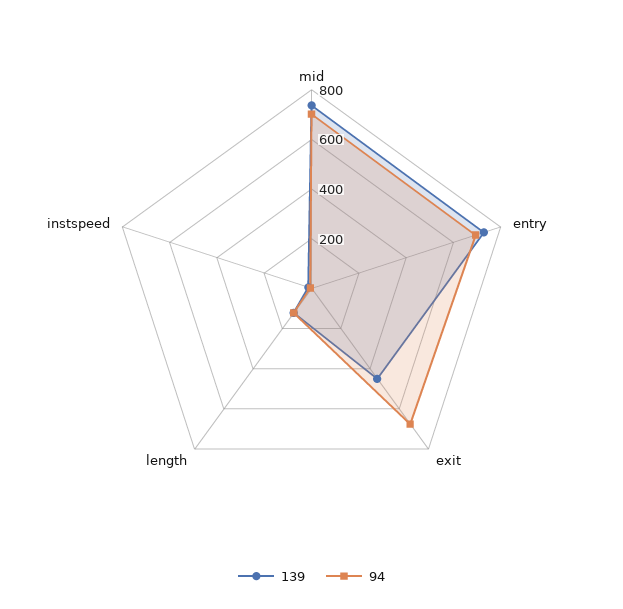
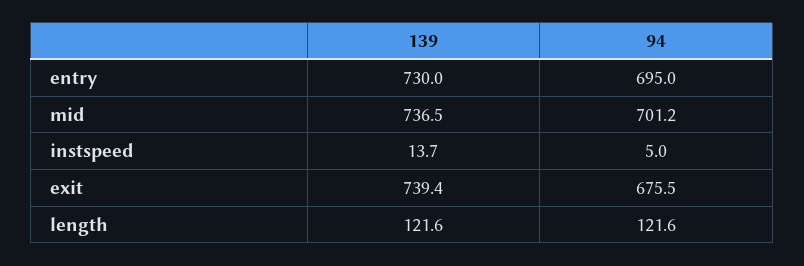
139, exit: 450 -> 739.4

